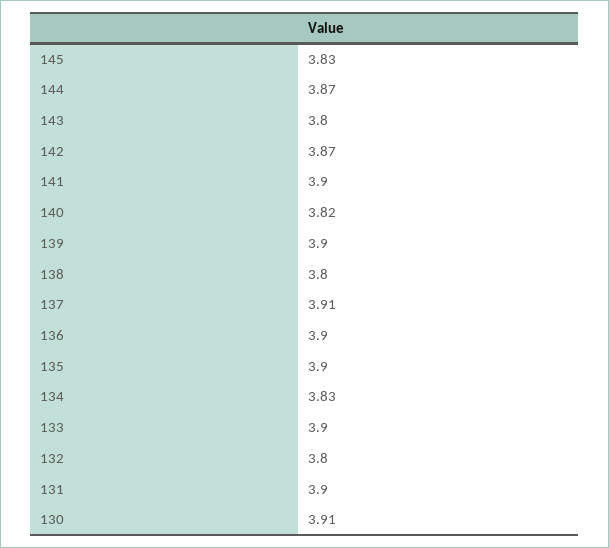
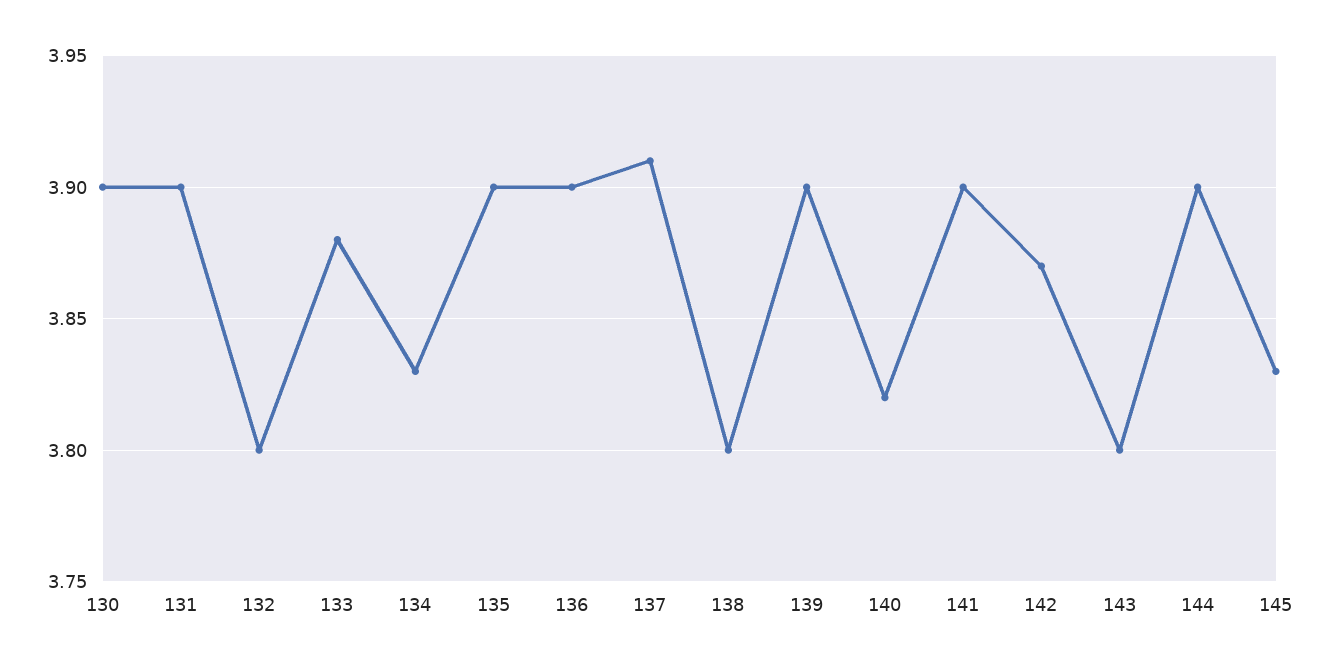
144: 3.87 -> 3.9
133: 3.9 -> 3.88
130: 3.91 -> 3.9

